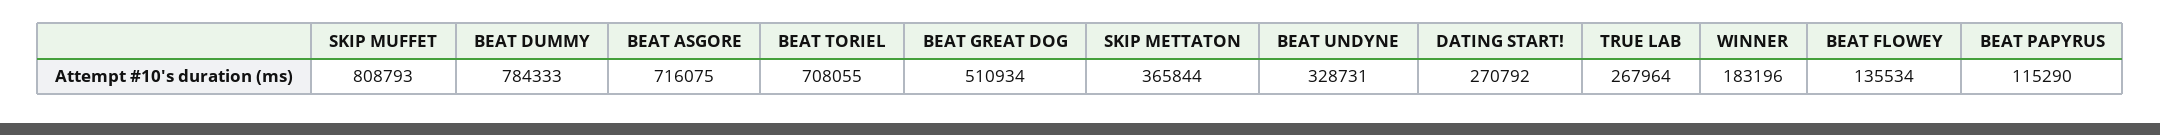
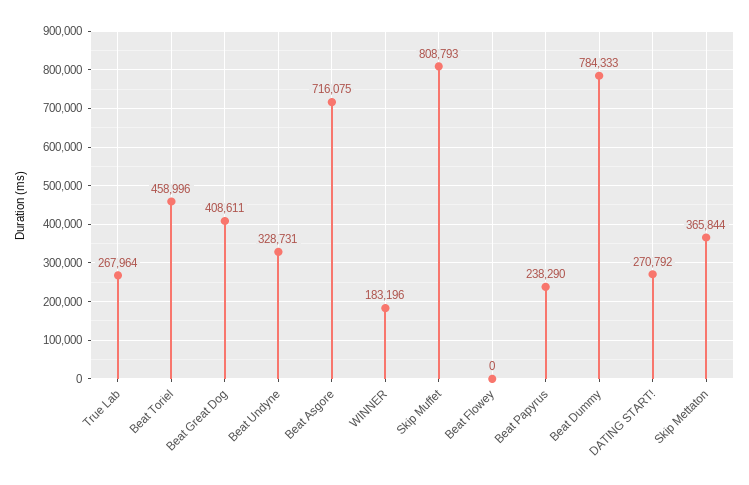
BEAT TORIEL: 708055 -> 458996
BEAT GREAT DOG: 510934 -> 408611
BEAT FLOWEY: 135534 -> 0
BEAT PAPYRUS: 115290 -> 238290

